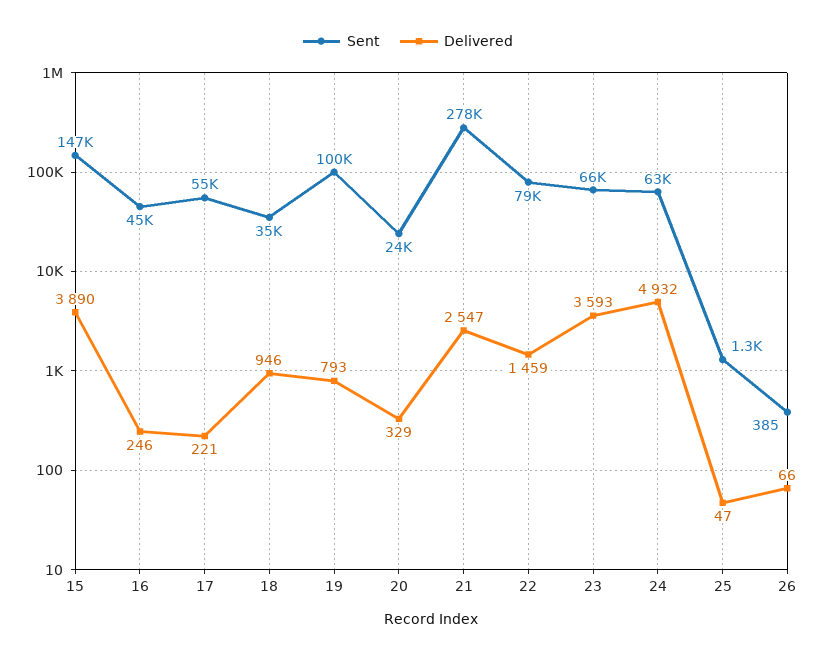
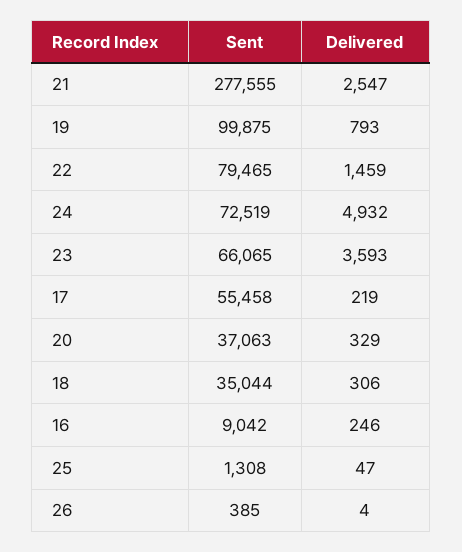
Sent, 15: 147000 -> none
Delivered, 15: 3890 -> none
Sent, 16: 45000 -> 9042
Delivered, 17: 221 -> 219
Delivered, 18: 946 -> 306
Sent, 20: 24000 -> 37063
Sent, 24: 63000 -> 72519
Delivered, 26: 66 -> 4

